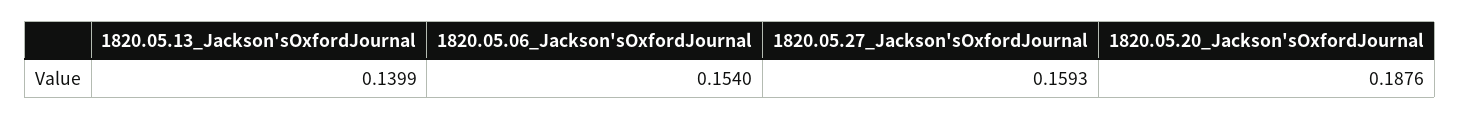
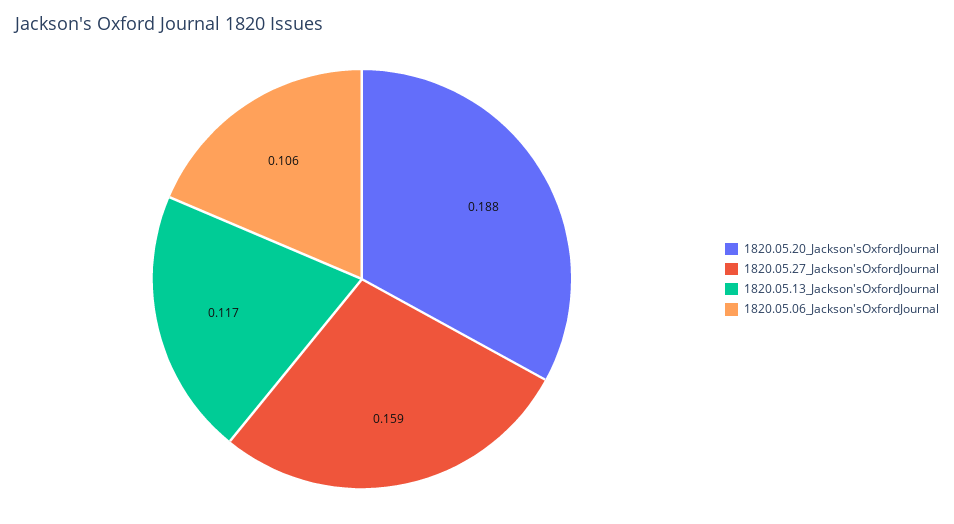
1820.05.13_Jackson'sOxfordJournal: 0.1399 -> 0.117
1820.05.06_Jackson'sOxfordJournal: 0.154 -> 0.106

